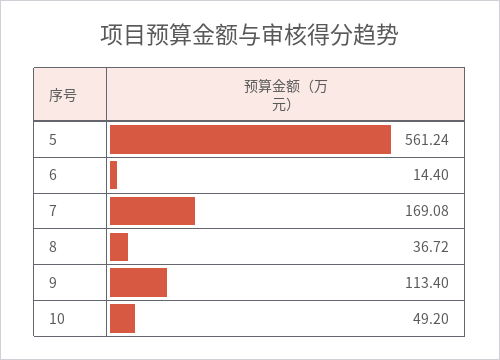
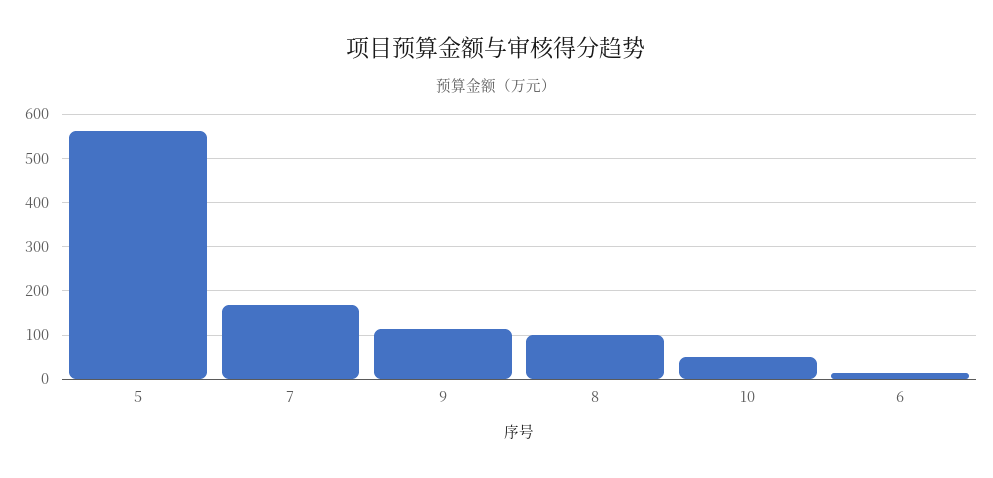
8: 36.72 -> 100

